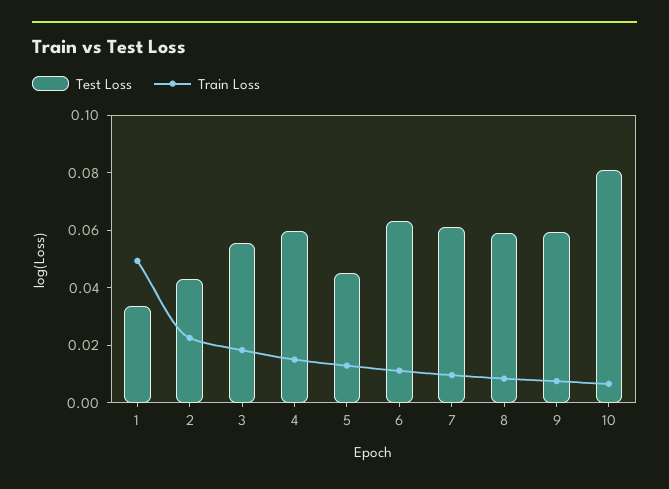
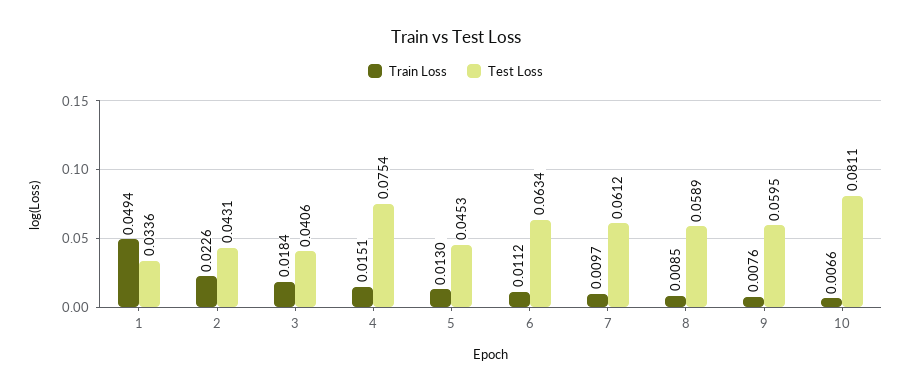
Test Loss, 3: 0.055 -> 0.0406
Test Loss, 4: 0.06 -> 0.0754

